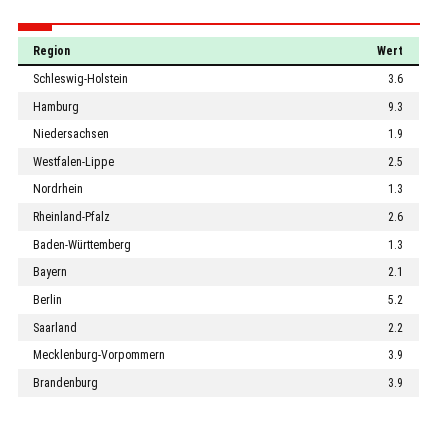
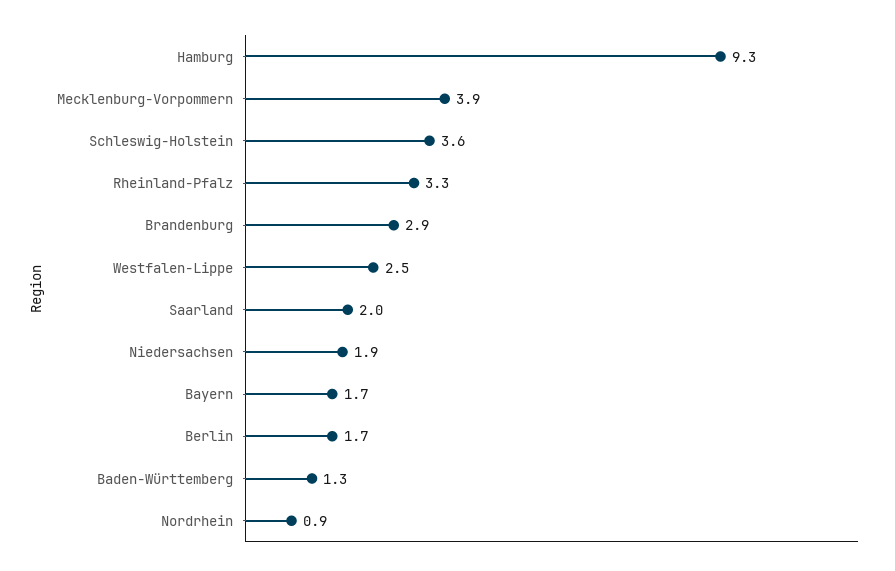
Nordrhein: 1.3 -> 0.9
Rheinland-Pfalz: 2.6 -> 3.3
Bayern: 2.1 -> 1.7
Berlin: 5.2 -> 1.7
Saarland: 2.2 -> 2
Brandenburg: 3.9 -> 2.9

